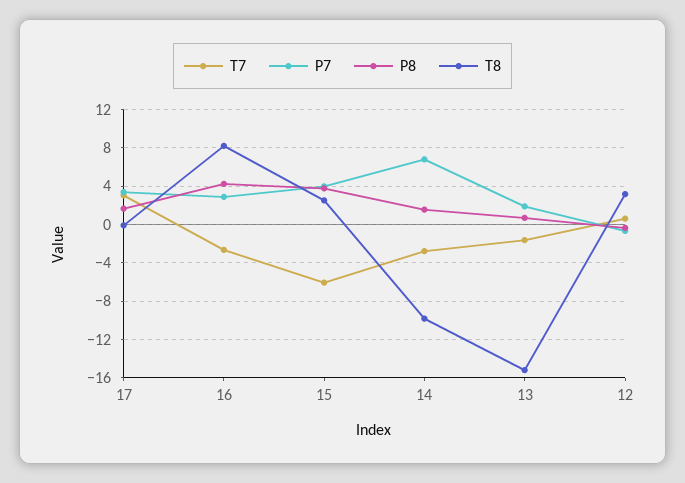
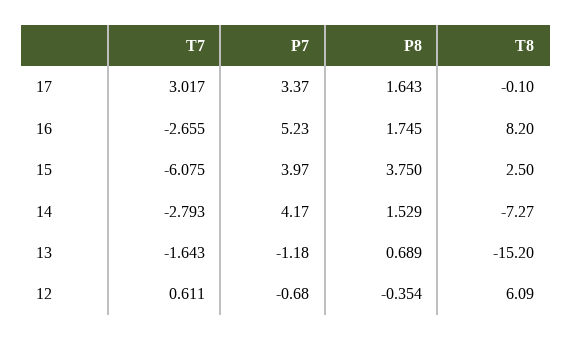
P7, 16: 3 -> 5.23
P8, 16: 4 -> 1.745
P7, 14: 7 -> 4.17
T8, 14: -10 -> -7.27
P7, 13: 2 -> -1.18
T8, 12: 3 -> 6.09

